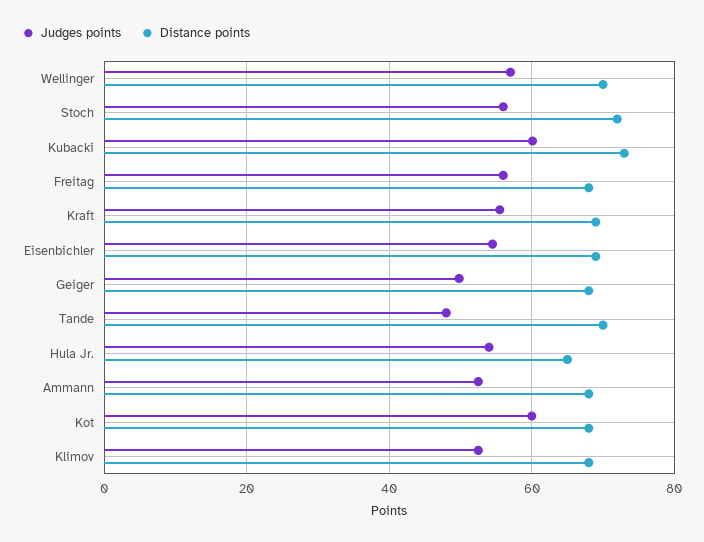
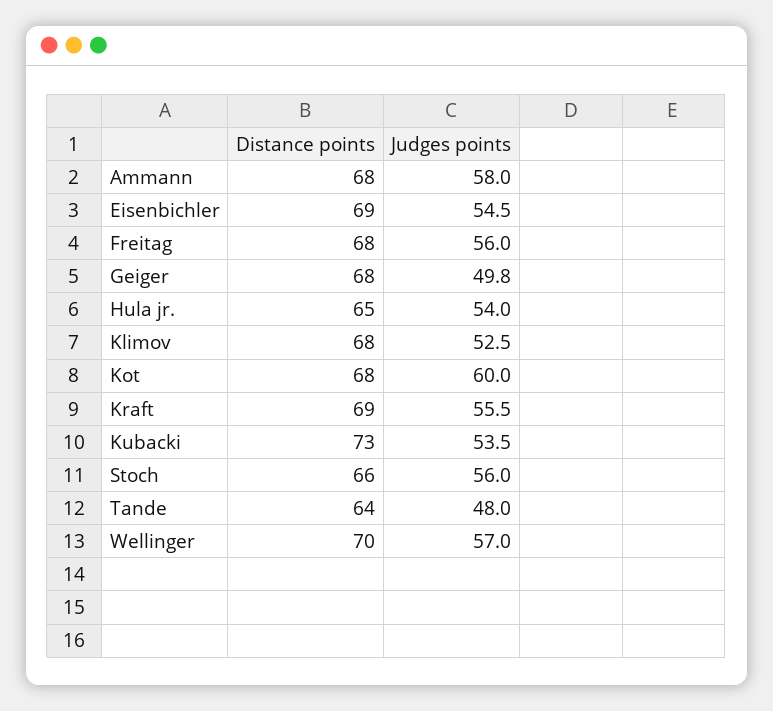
Distance points, Stoch: 72 -> 66
Judges points, Kubacki: 60 -> 53.5
Distance points, Tande: 70 -> 64
Judges points, Ammann: 52 -> 58

